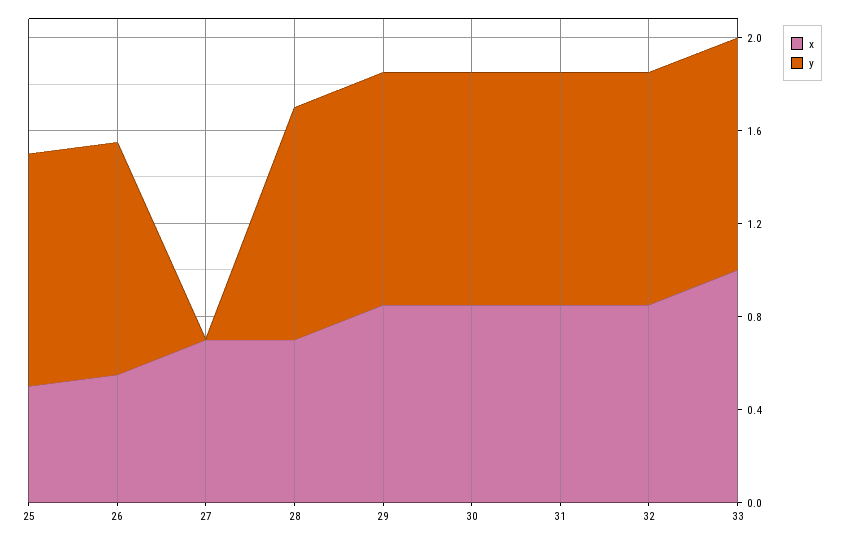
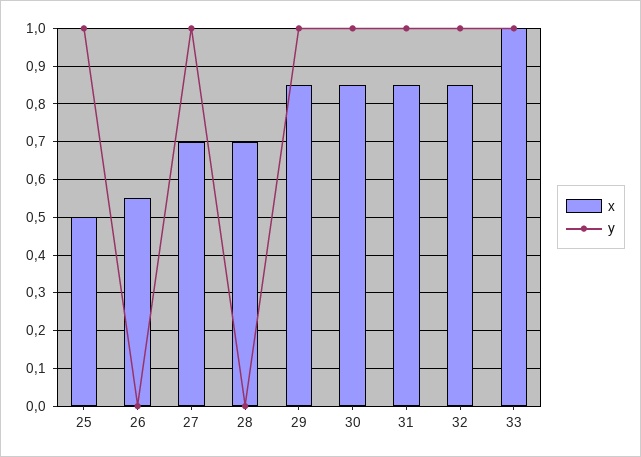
y, 26: 1 -> 0
y, 27: 0 -> 1
y, 28: 1 -> 0

